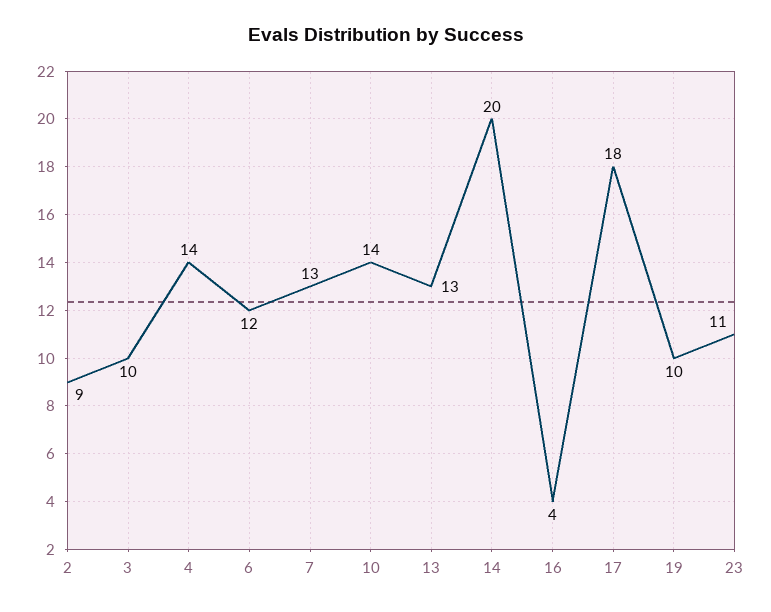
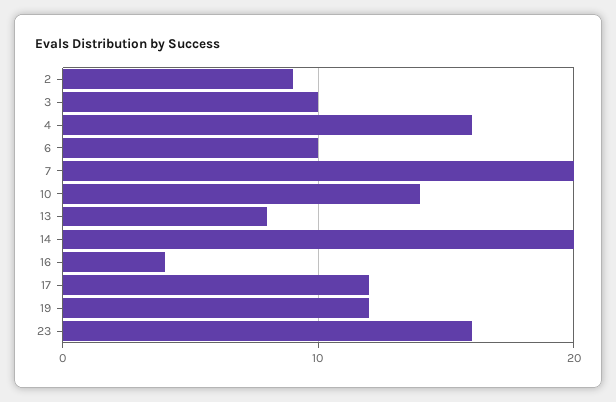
4: 14 -> 16
6: 12 -> 10
7: 13 -> 20
13: 13 -> 8
17: 18 -> 12
19: 10 -> 12
23: 11 -> 16

